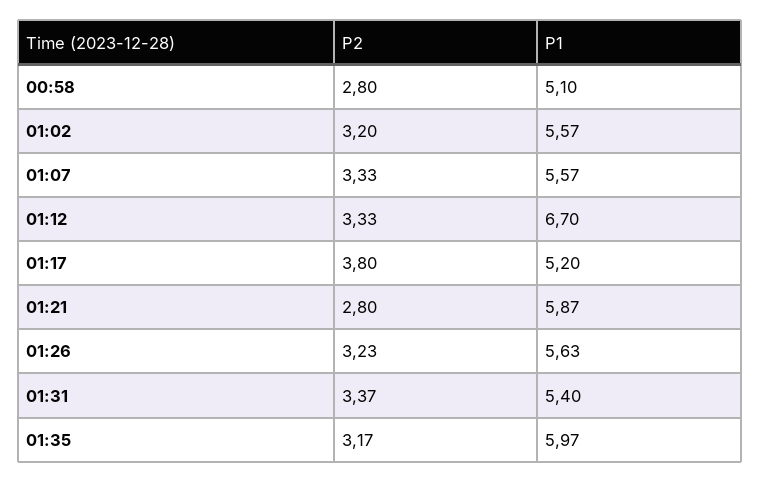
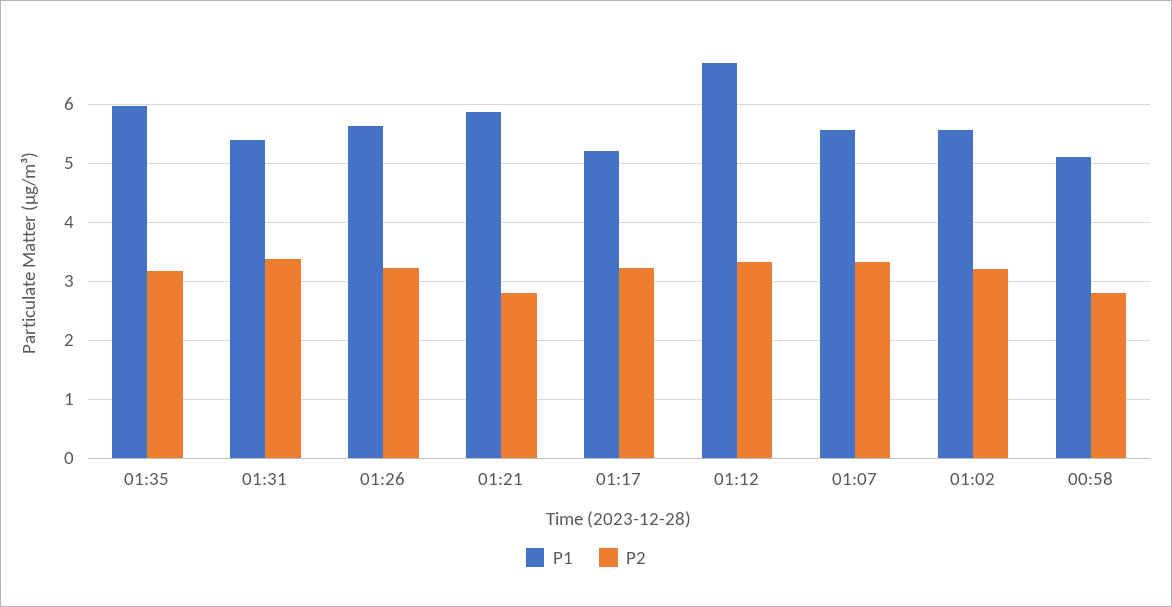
P2, 01:17: 3.8 -> 3.2

